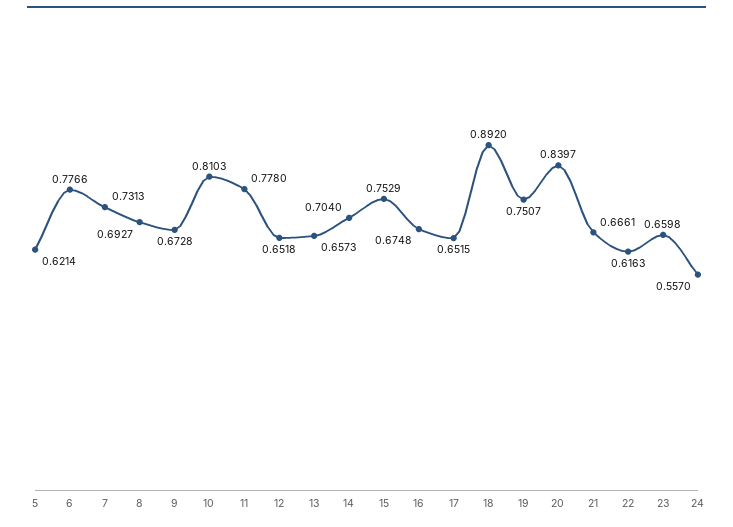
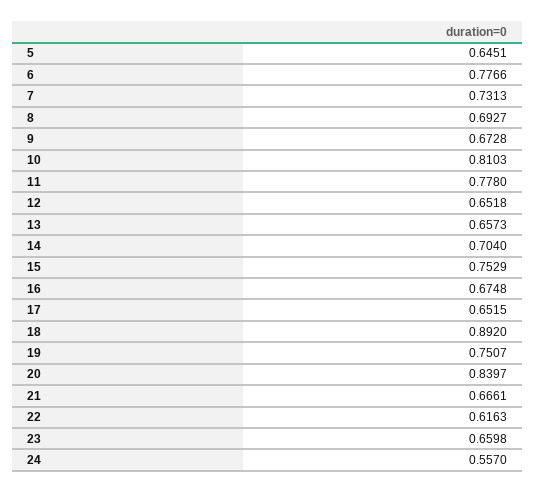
5: 0.6214 -> 0.6451

